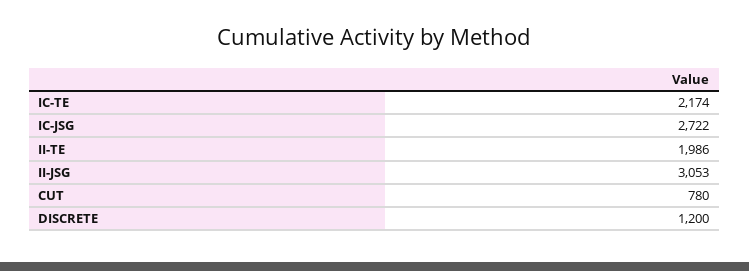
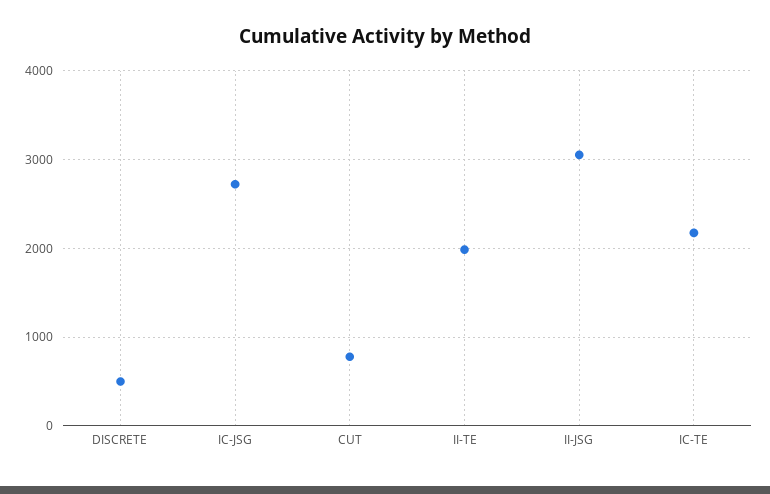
DISCRETE: 1200 -> 500

